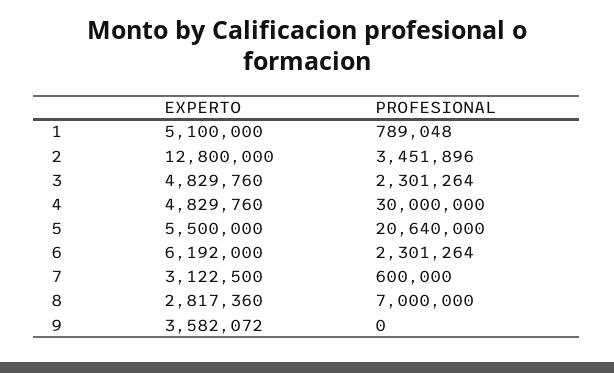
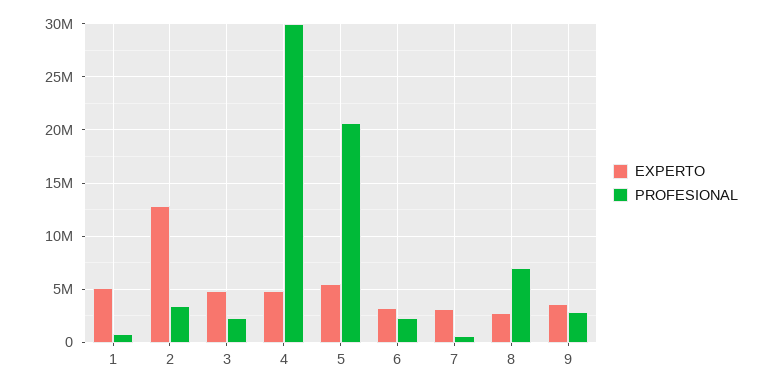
EXPERTO, 6: 6192000 -> 3000000
PROFESIONAL, 9: 0 -> 3000000

